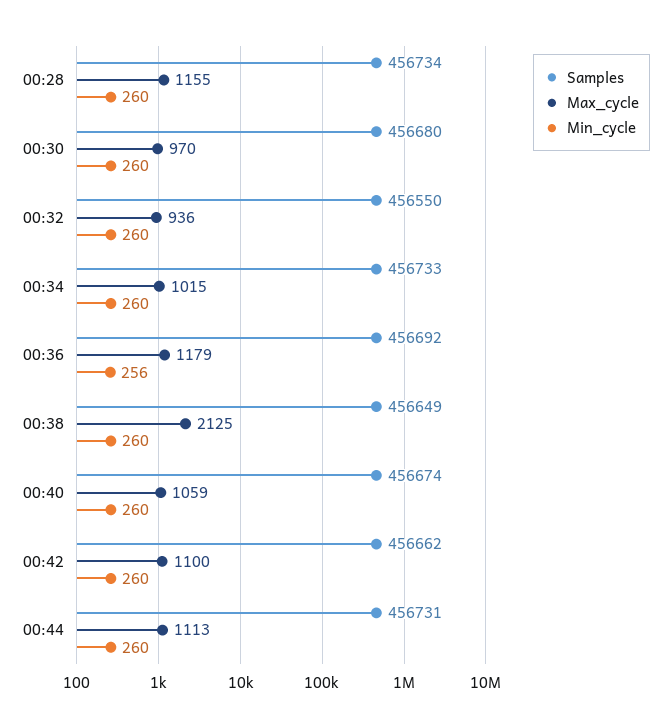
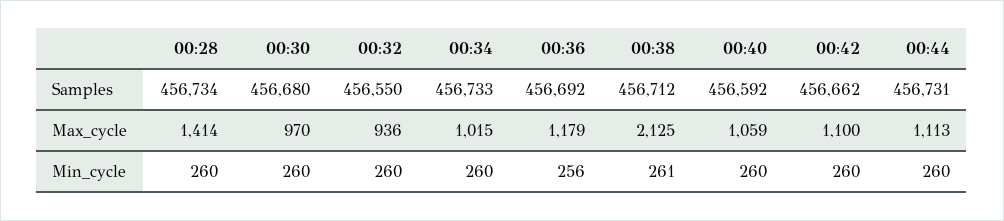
Max_cycle, 00:28: 1155 -> 1414
Samples, 00:38: 456649 -> 456712
Min_cycle, 00:38: 260 -> 261
Samples, 00:40: 456674 -> 456592

